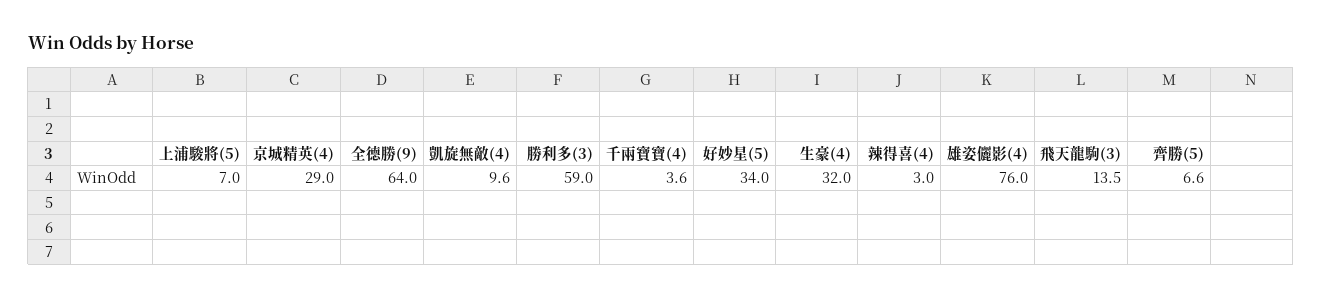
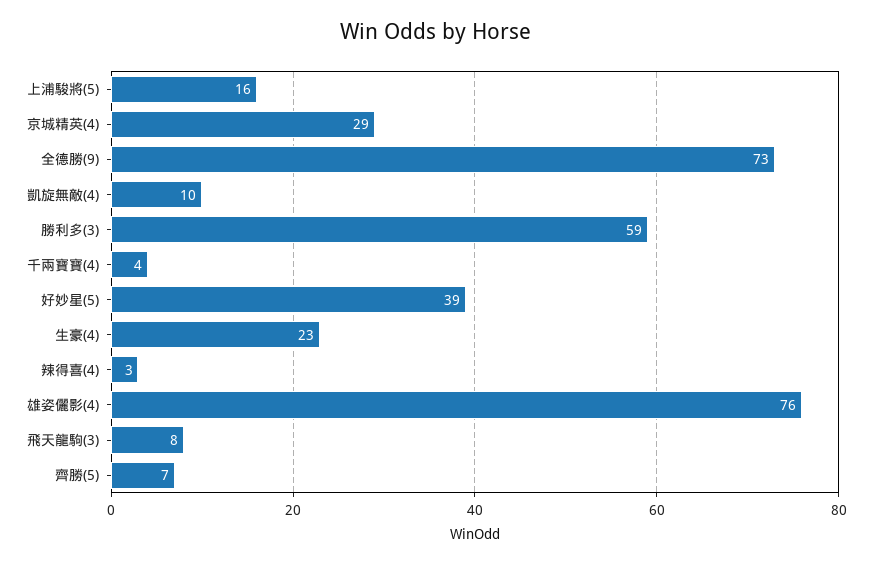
上浦駿將(5): 7 -> 16
全德勝(9): 64 -> 73
好妙星(5): 34 -> 39
生豪(4): 32 -> 23
飛天龍駒(3): 13.5 -> 8

